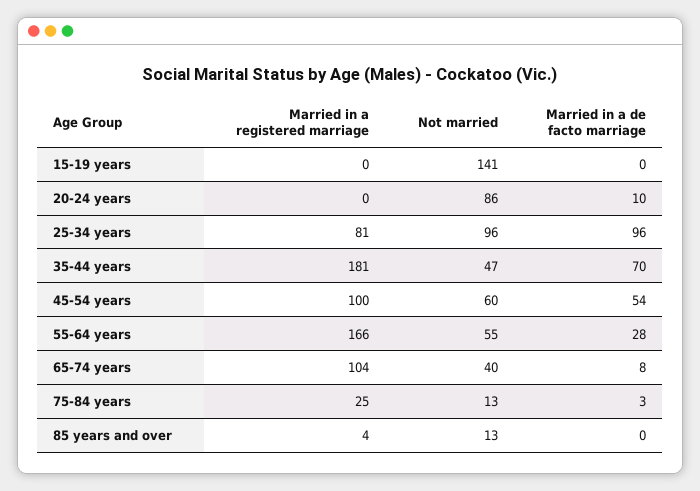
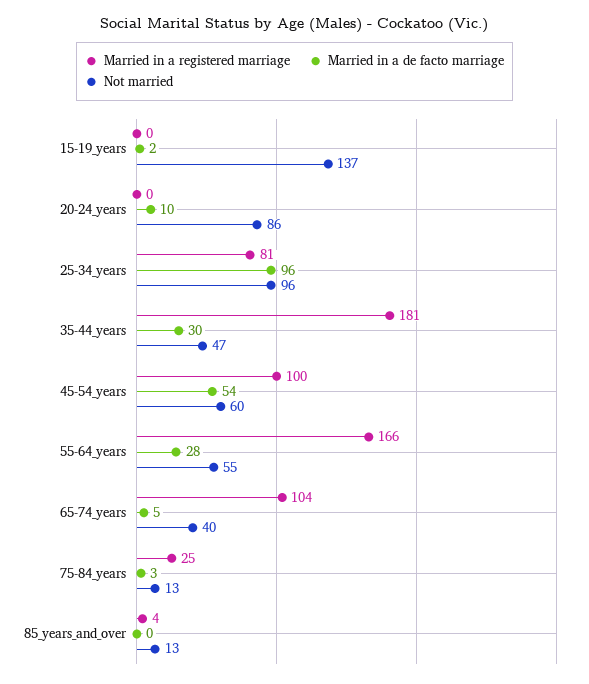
Not married, 15-19 years: 141 -> 137
Married in a de facto marriage, 15-19 years: 0 -> 2
Married in a de facto marriage, 35-44 years: 70 -> 30
Married in a de facto marriage, 65-74 years: 8 -> 5

